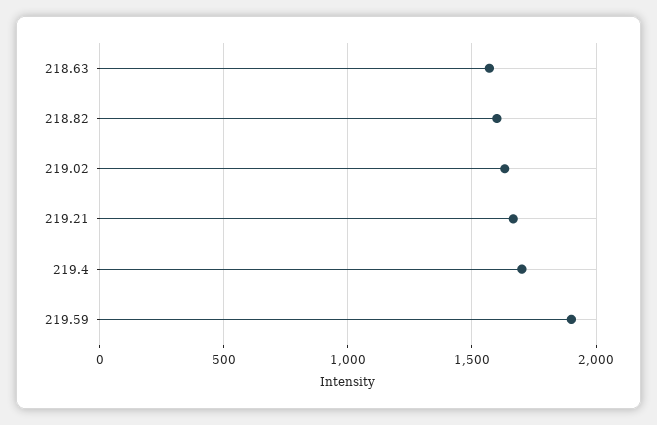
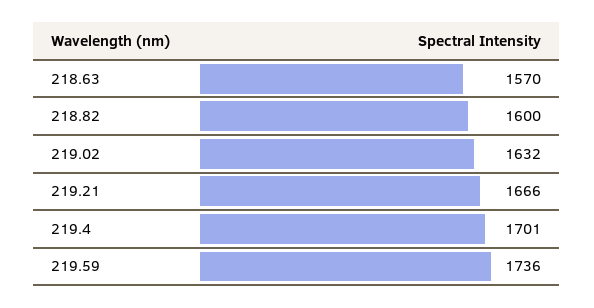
219.59: 1900 -> 1736

